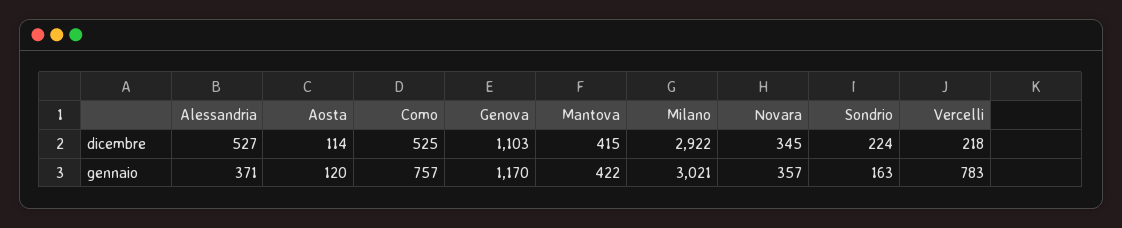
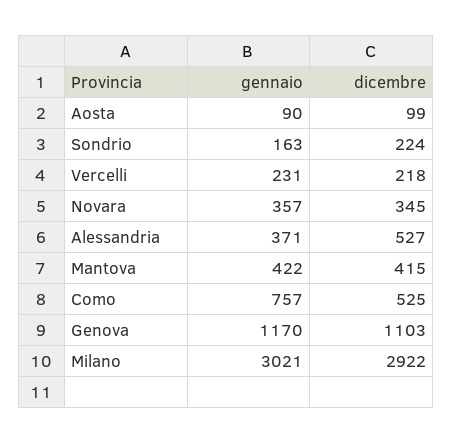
Aosta, dicembre: 114 -> 99
Aosta, gennaio: 120 -> 90
Vercelli, gennaio: 783 -> 231

